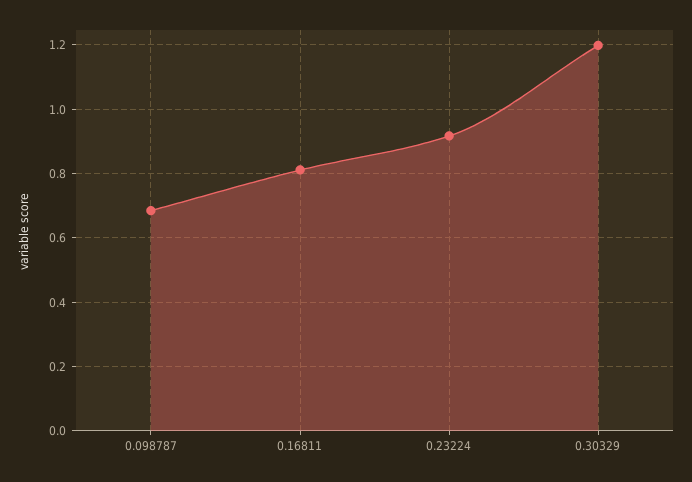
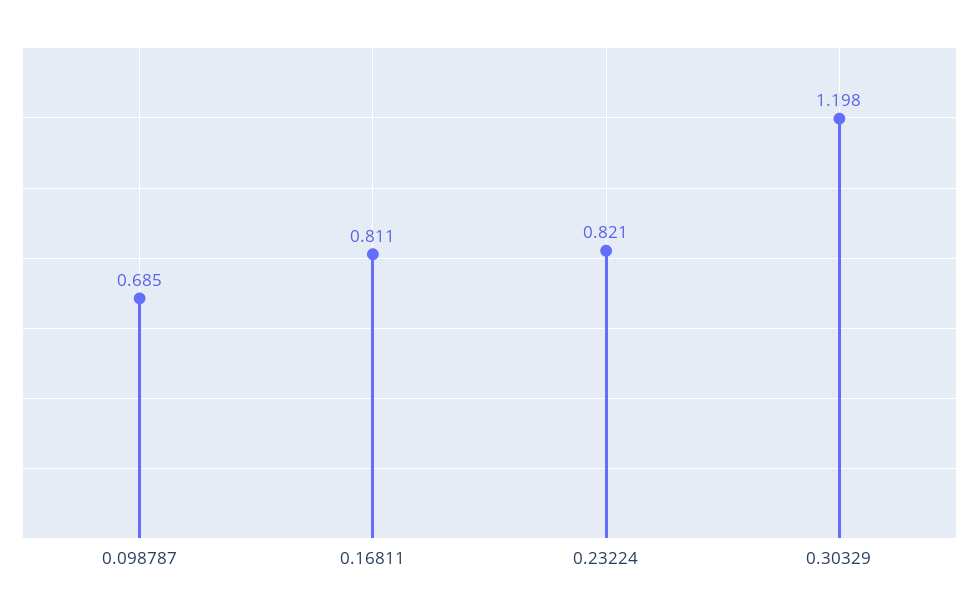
0.23224: 0.92 -> 0.821

